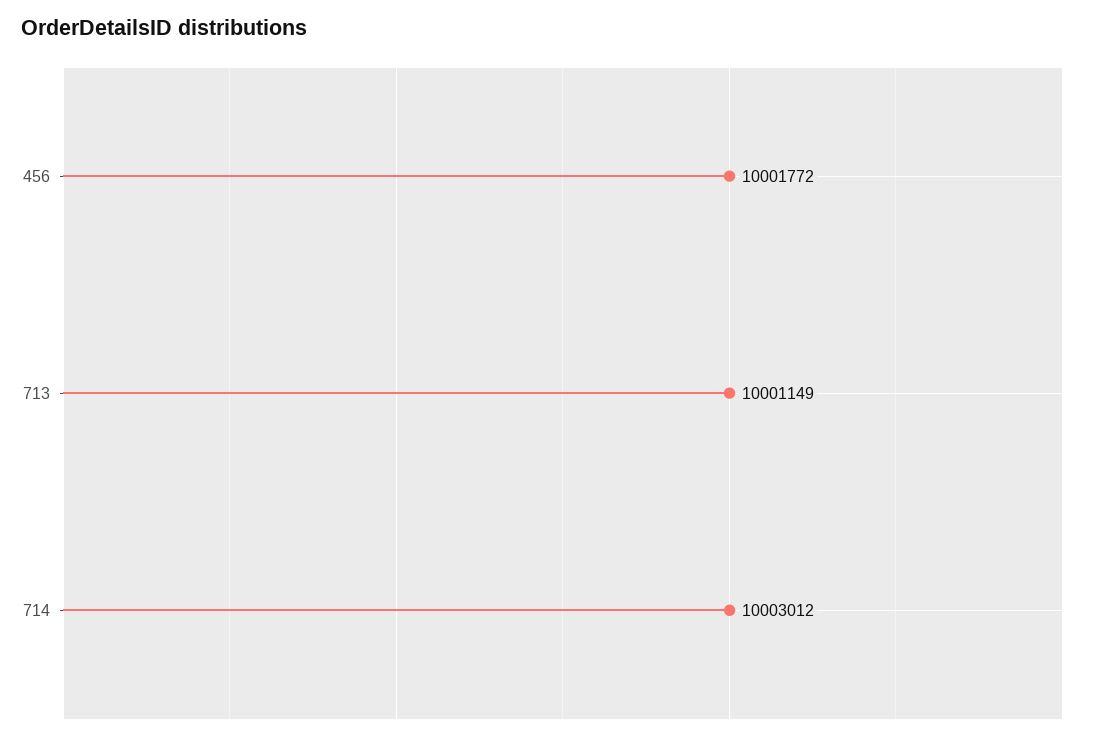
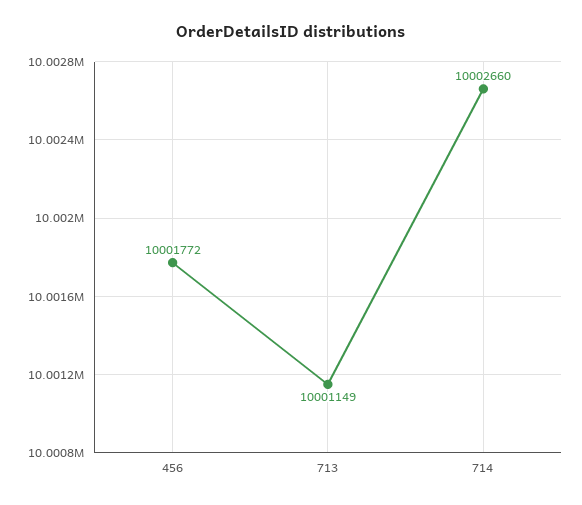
714: 10003012 -> 10002660

